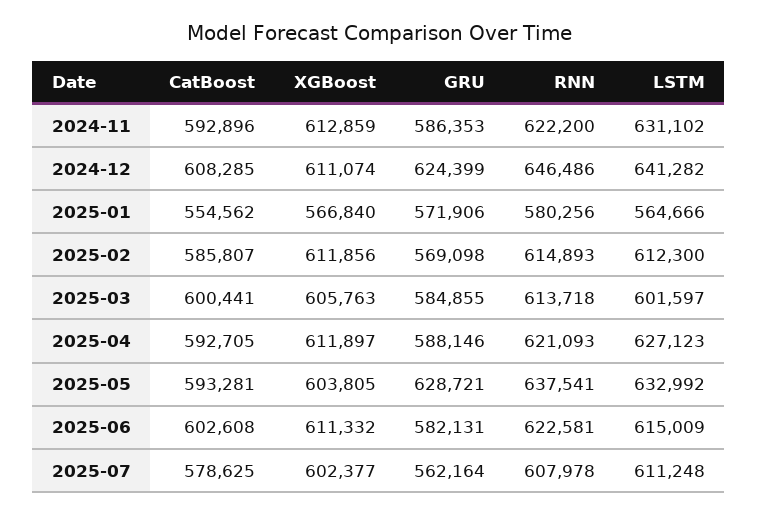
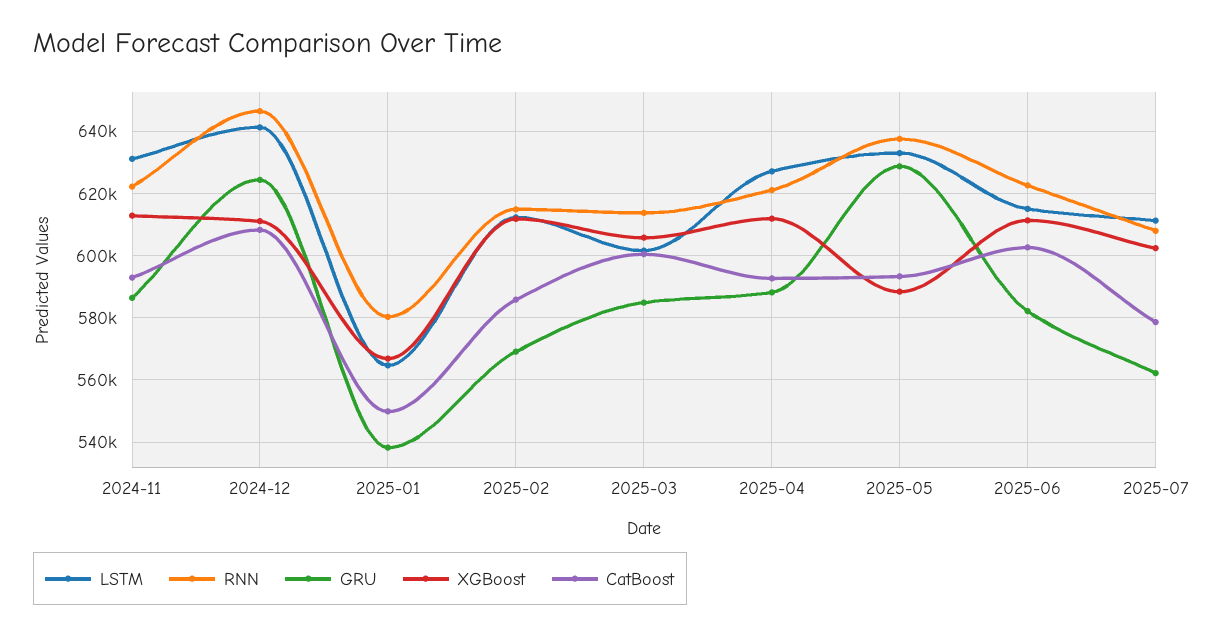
CatBoost, 2025-01: 554562 -> 550000
GRU, 2025-01: 571906 -> 538000
XGBoost, 2025-05: 603805 -> 588000

